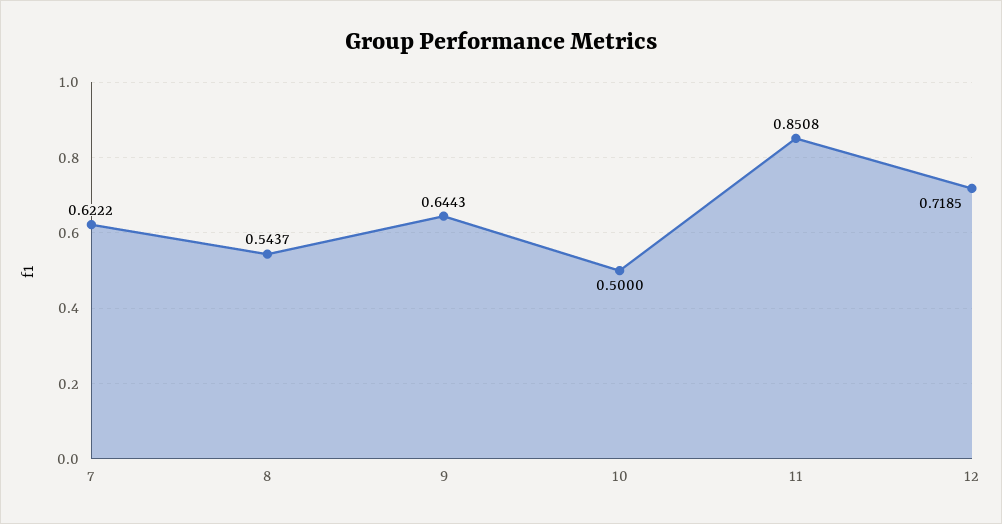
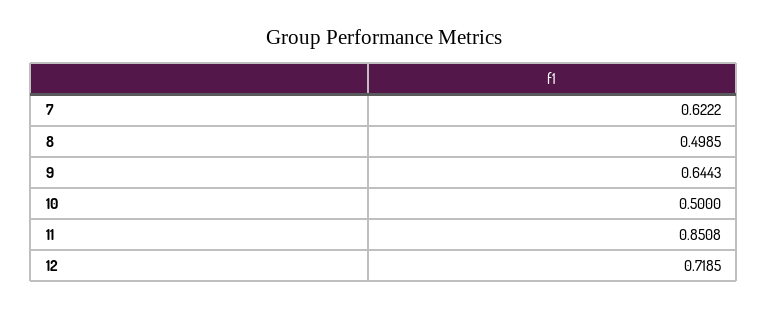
8: 0.5437 -> 0.4985

